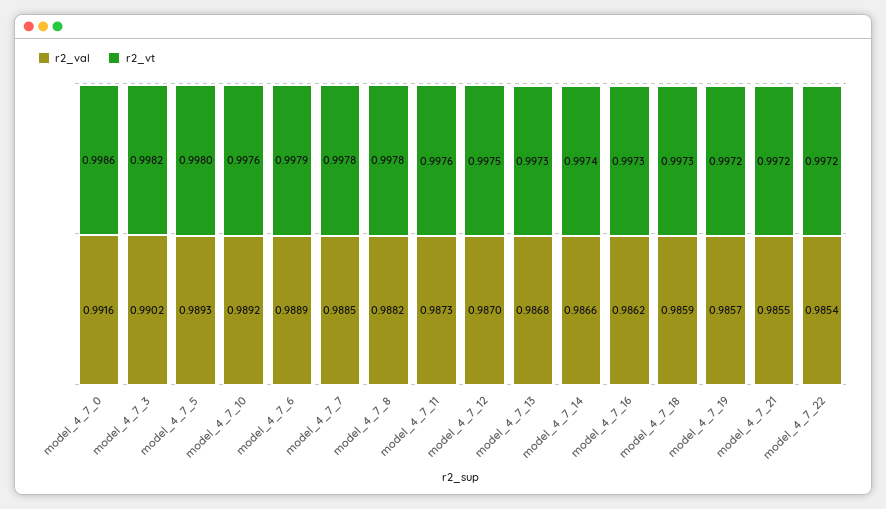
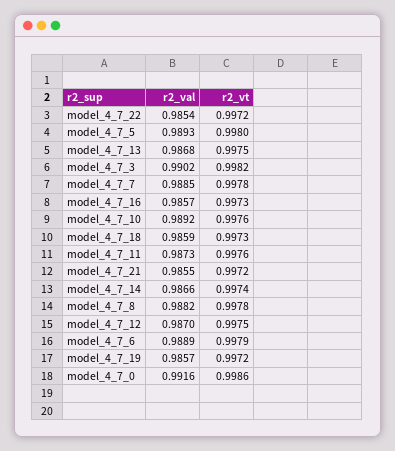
r2_vt, model_4_7_13: 0.9973 -> 0.9975
r2_val, model_4_7_16: 0.9862 -> 0.9857

